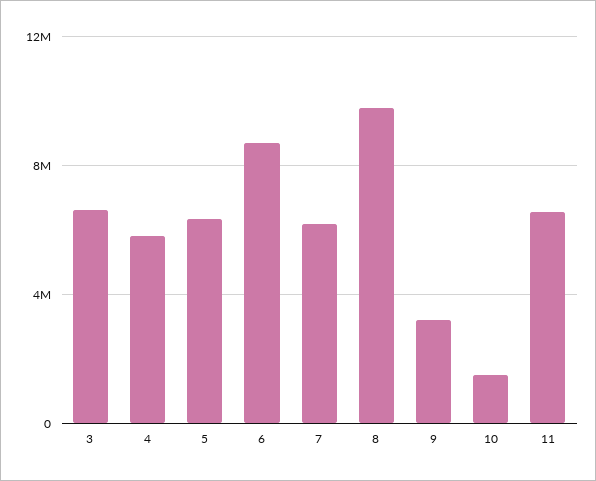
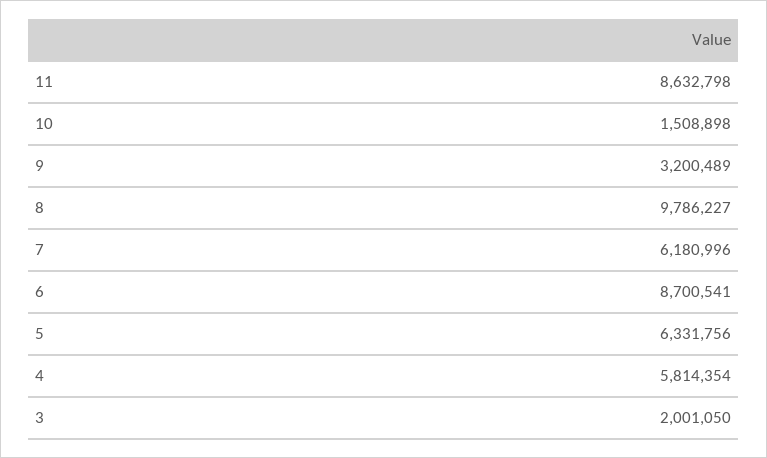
3: 6500000 -> 2001050
11: 6500000 -> 8632798

